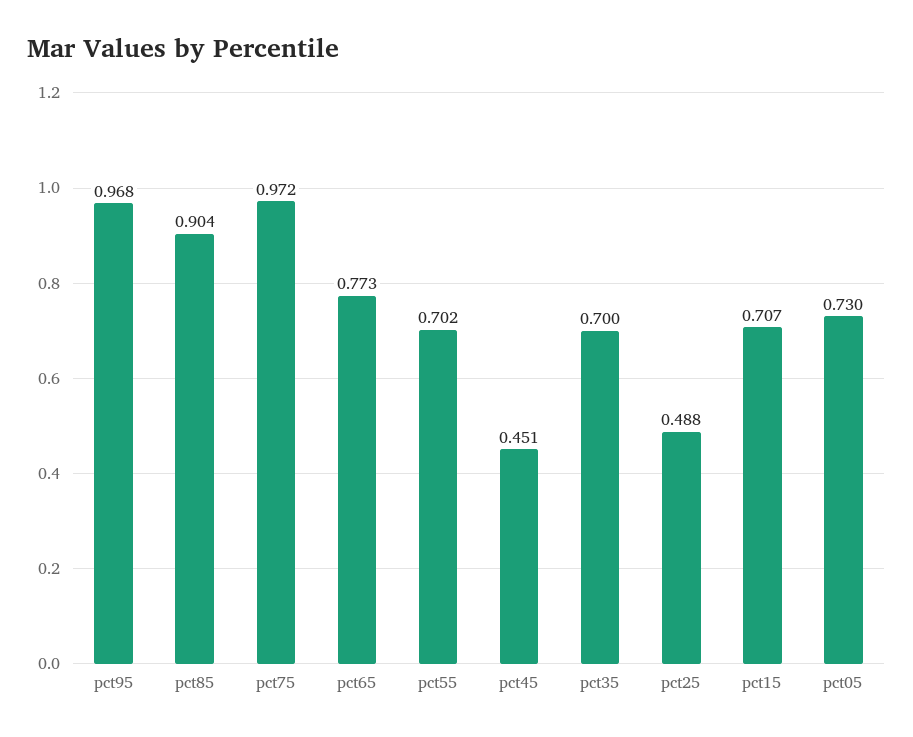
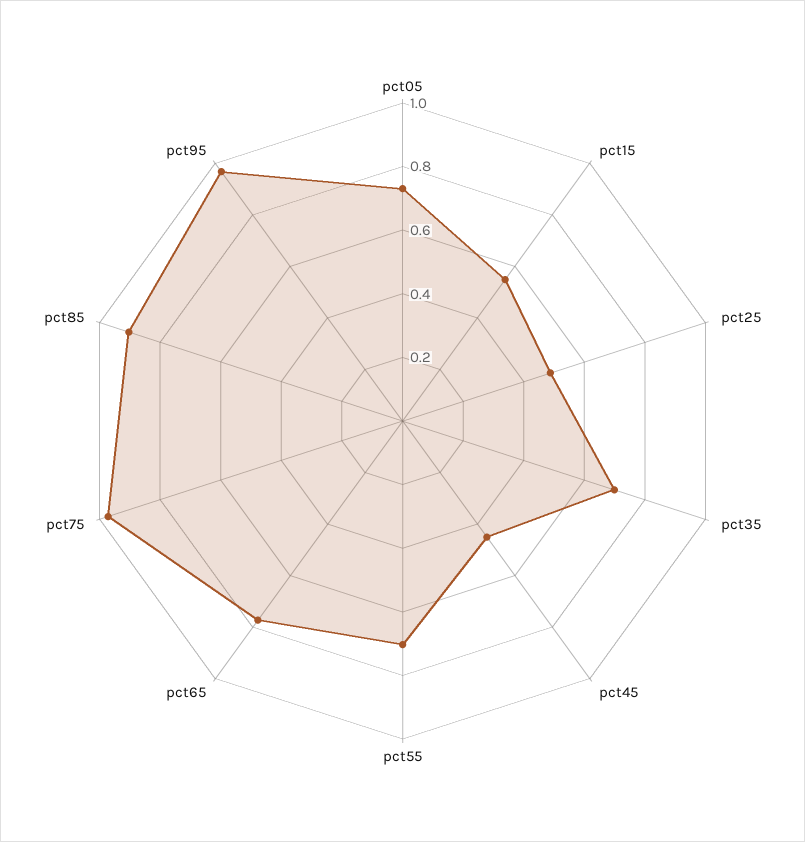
pct15: 0.707 -> 0.55

